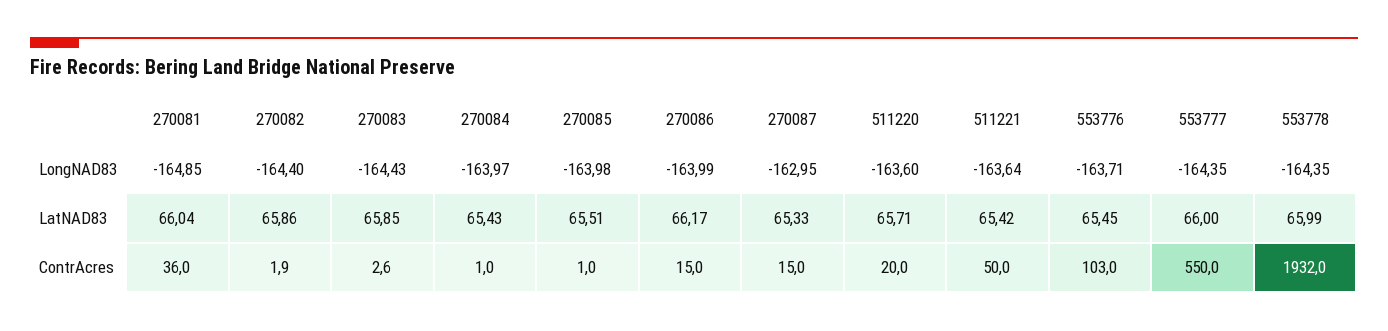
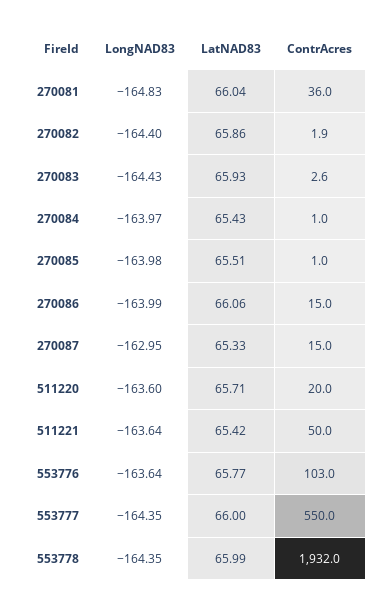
270081, LongNAD83: -164.85 -> -164.83
553776, LongNAD83: -163.71 -> -163.64
270083, LatNAD83: 65.85 -> 65.93
270086, LatNAD83: 66.17 -> 66.06
553776, LatNAD83: 65.45 -> 65.77

